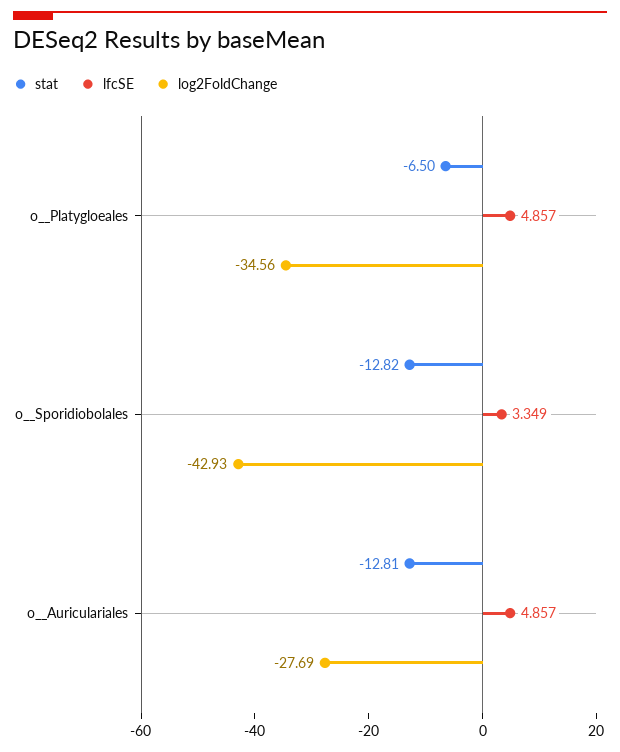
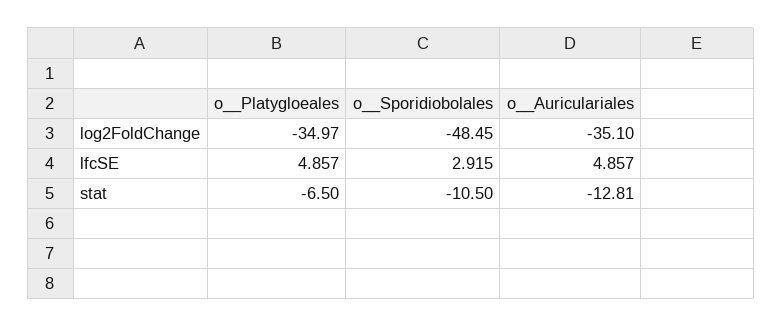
log2FoldChange, o__Platygloeales: -34.56 -> -34.97
stat, o__Sporidiobolales: -12.82 -> -10.5
lfcSE, o__Sporidiobolales: 3.349 -> 2.915
log2FoldChange, o__Sporidiobolales: -42.93 -> -48.45
log2FoldChange, o__Auriculariales: -27.69 -> -35.1

